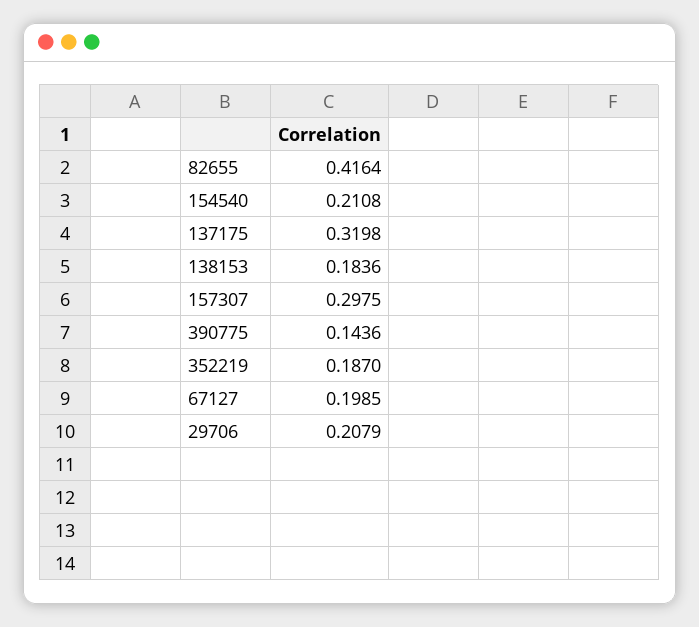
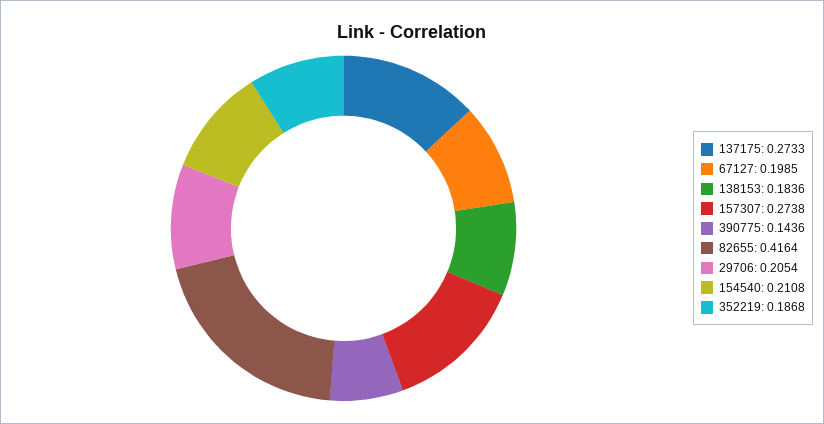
137175: 0.3198 -> 0.2733
157307: 0.2975 -> 0.2738
352219: 0.187 -> 0.1868
29706: 0.2079 -> 0.2054

